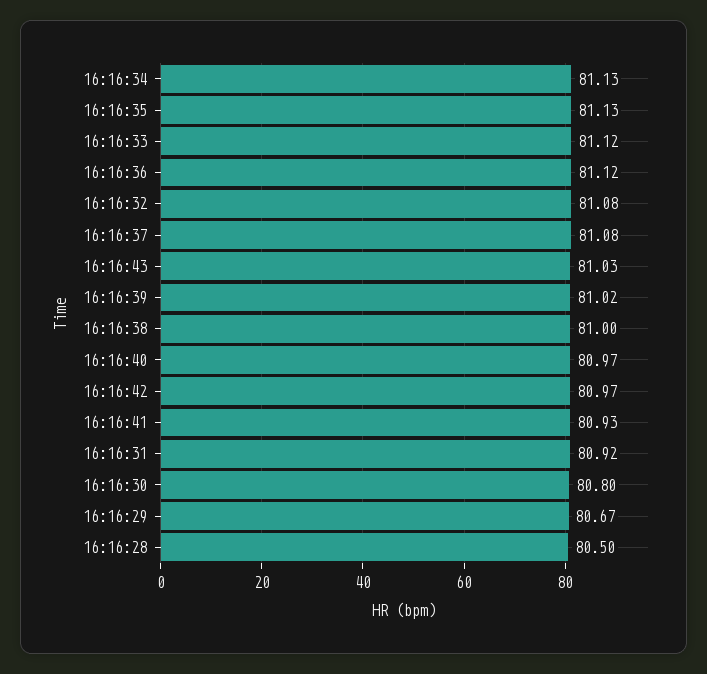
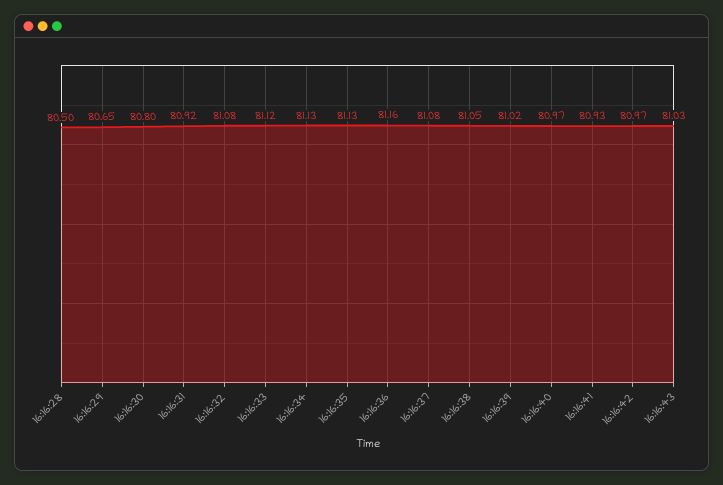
16:16:36: 81.12 -> 81.16
16:16:38: 81 -> 81.05
16:16:29: 80.67 -> 80.65

